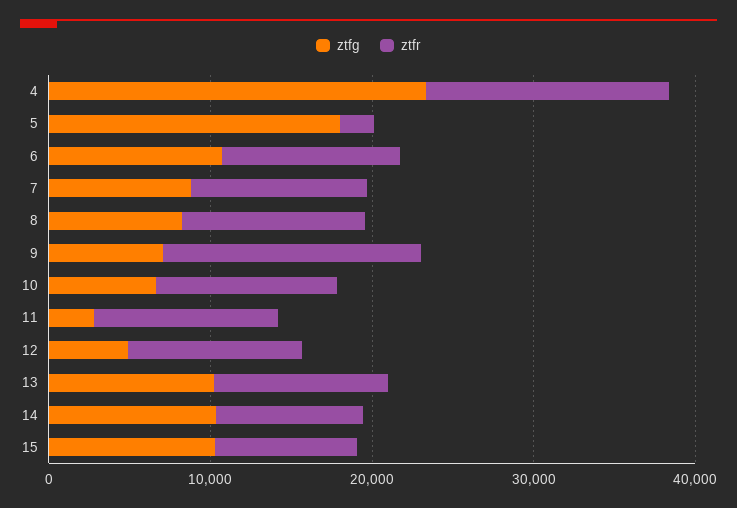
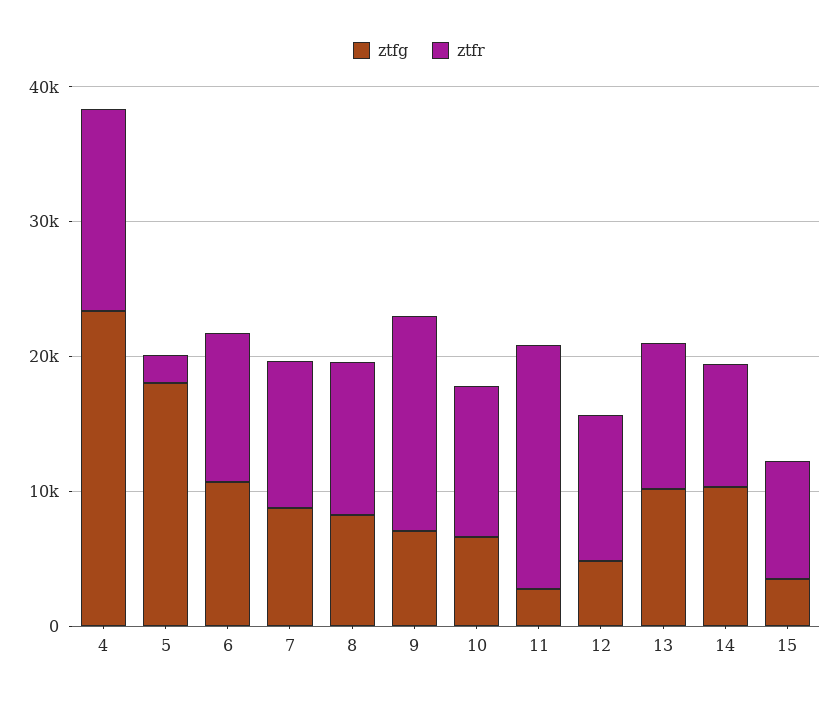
ztfr, 11: 12000 -> 18000
ztfg, 15: 10000 -> 4000

